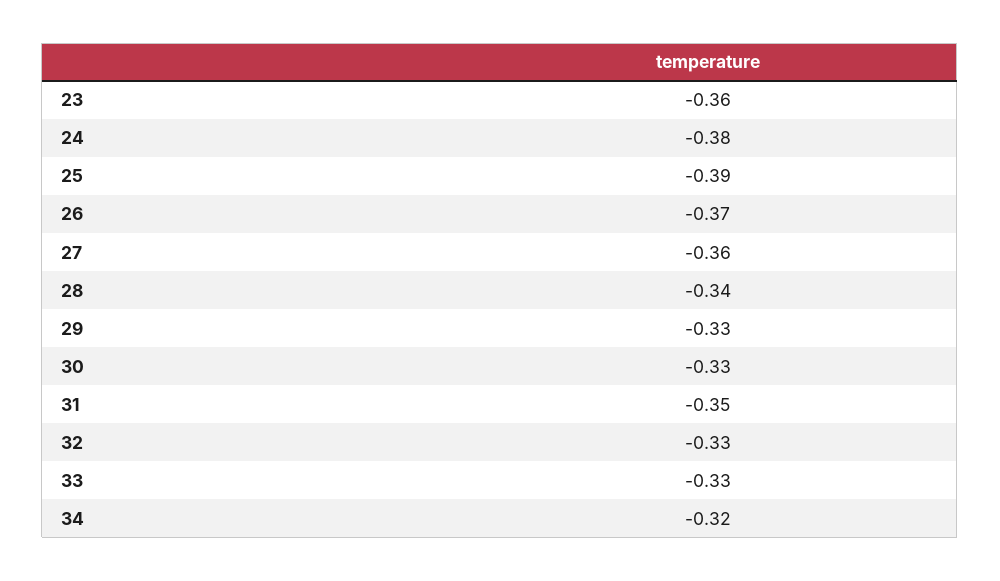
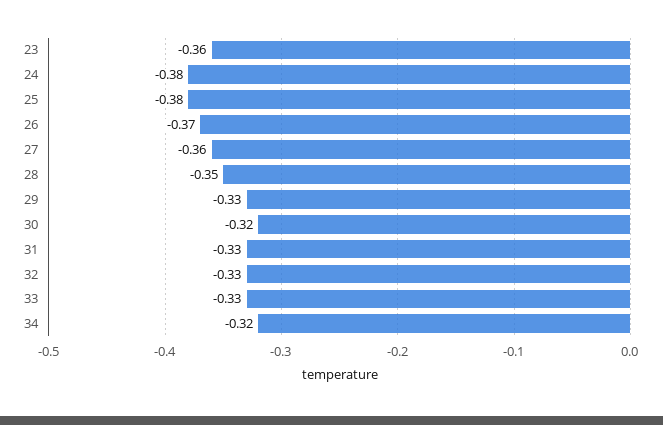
25: -0.39 -> -0.38
28: -0.34 -> -0.35
30: -0.33 -> -0.32
31: -0.35 -> -0.33

